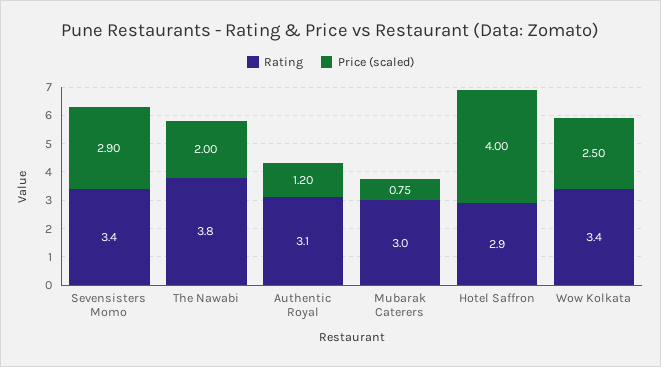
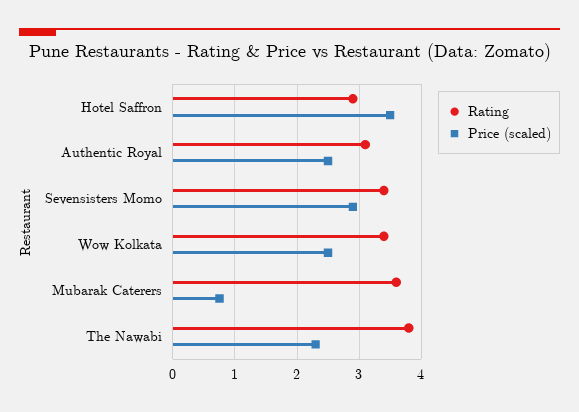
Price (scaled), The Nawabi: 2 -> 2.3
Price (scaled), Authentic Royal: 1.2 -> 2.5
Rating, Mubarak Caterers: 3 -> 3.6
Price (scaled), Hotel Saffron: 4 -> 3.5

